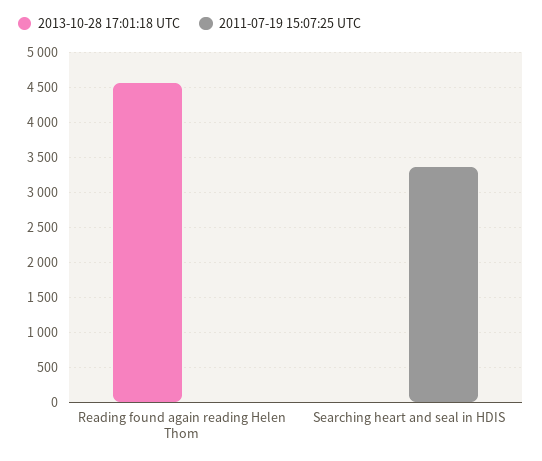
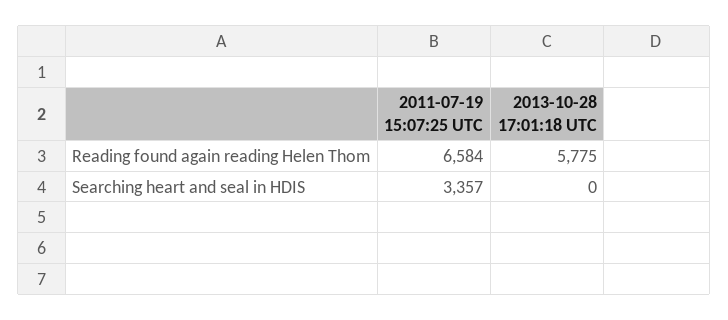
2013-10-28 17:01:18 UTC, Reading found again reading Helen Thom: 4600 -> 5775
2011-07-19 15:07:25 UTC, Reading found again reading Helen Thom: 0 -> 6584

